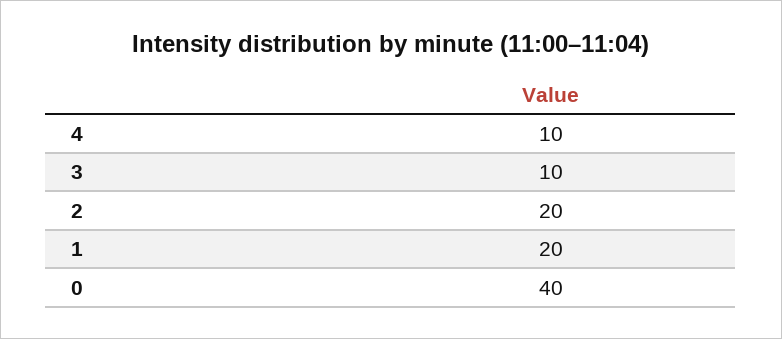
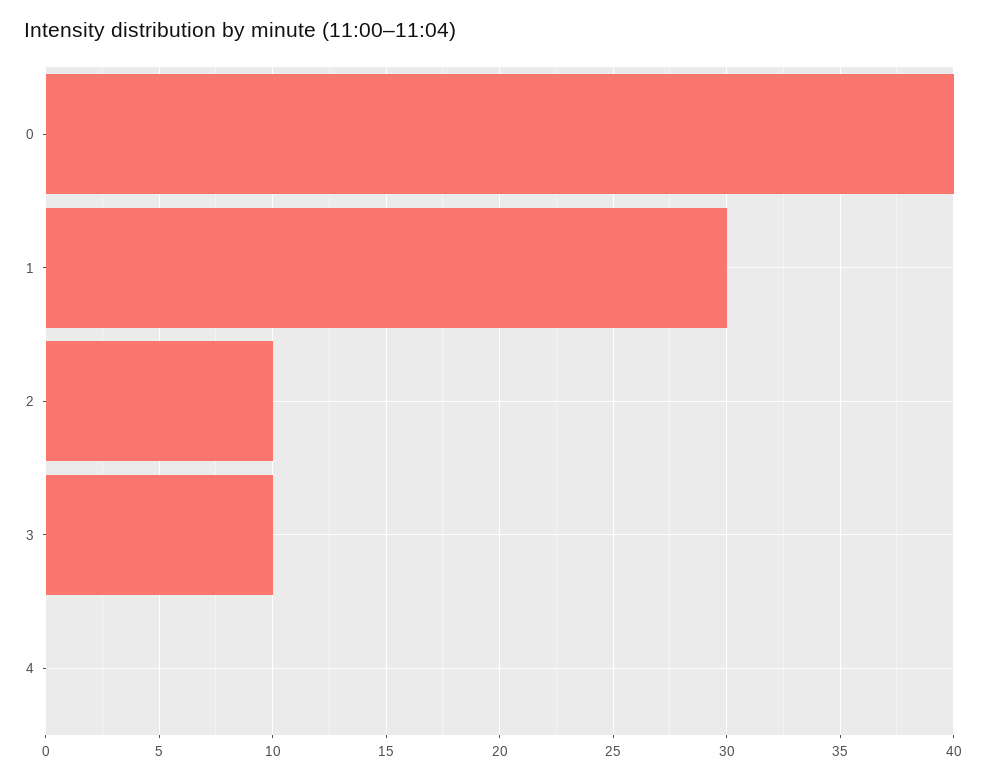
4: 10 -> 0
2: 20 -> 10
1: 20 -> 30

